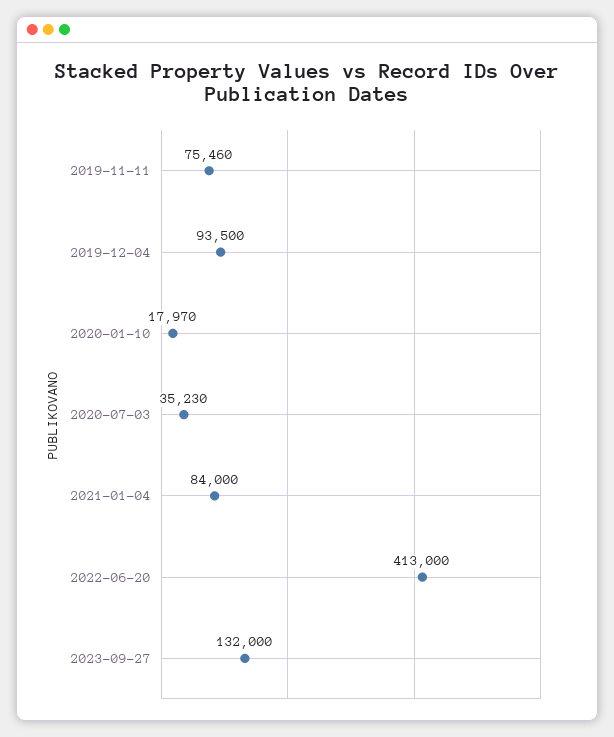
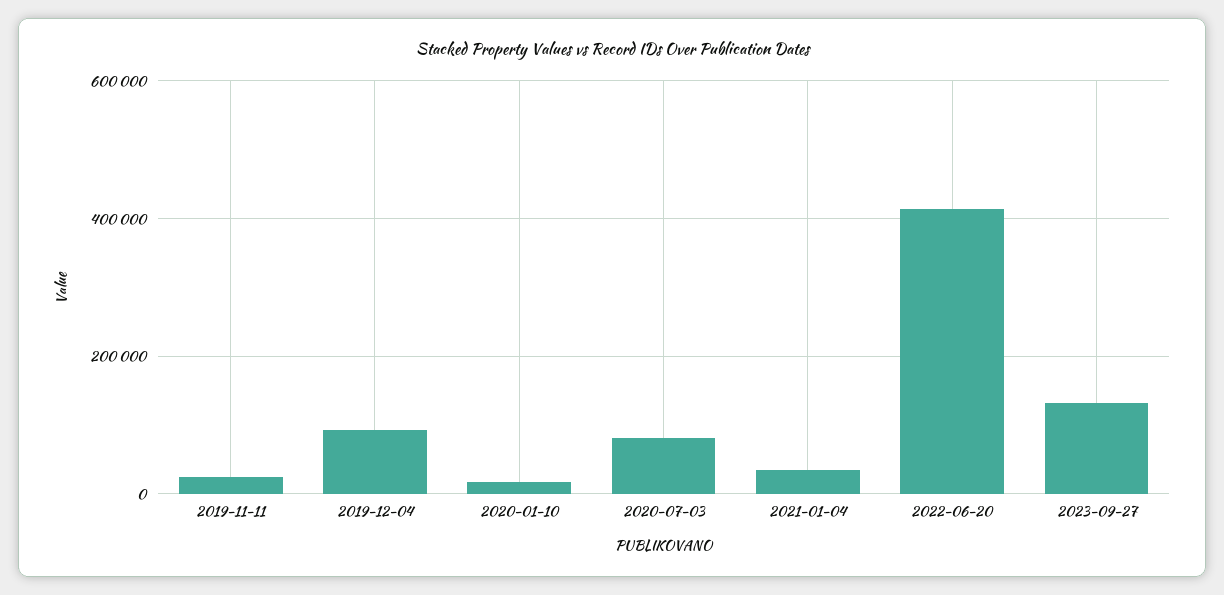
2019-11-11: 75460 -> 20000
2020-07-03: 35230 -> 80000
2021-01-04: 84000 -> 40000

